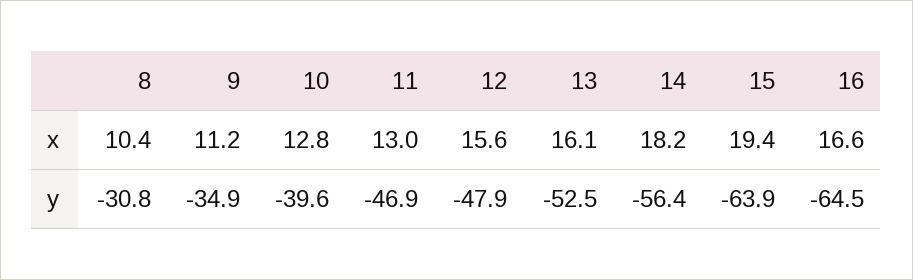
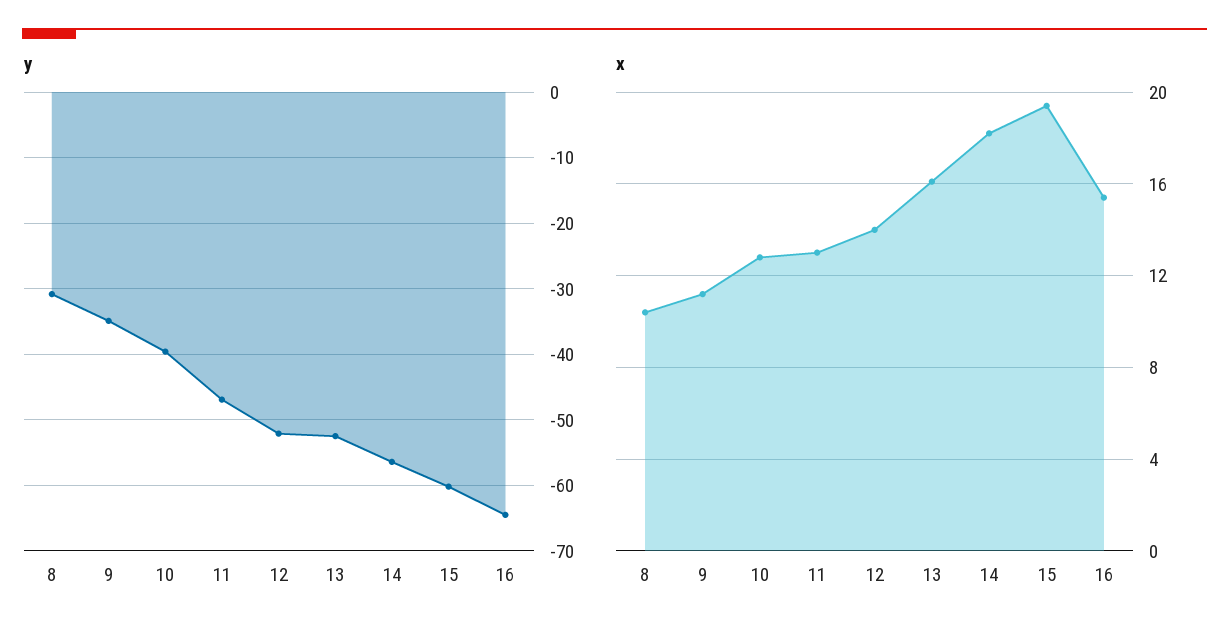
x, 12: 15.6 -> 14
x, 16: 16.6 -> 15.5
y, 12: -47.9 -> -52
y, 15: -63.9 -> -60

